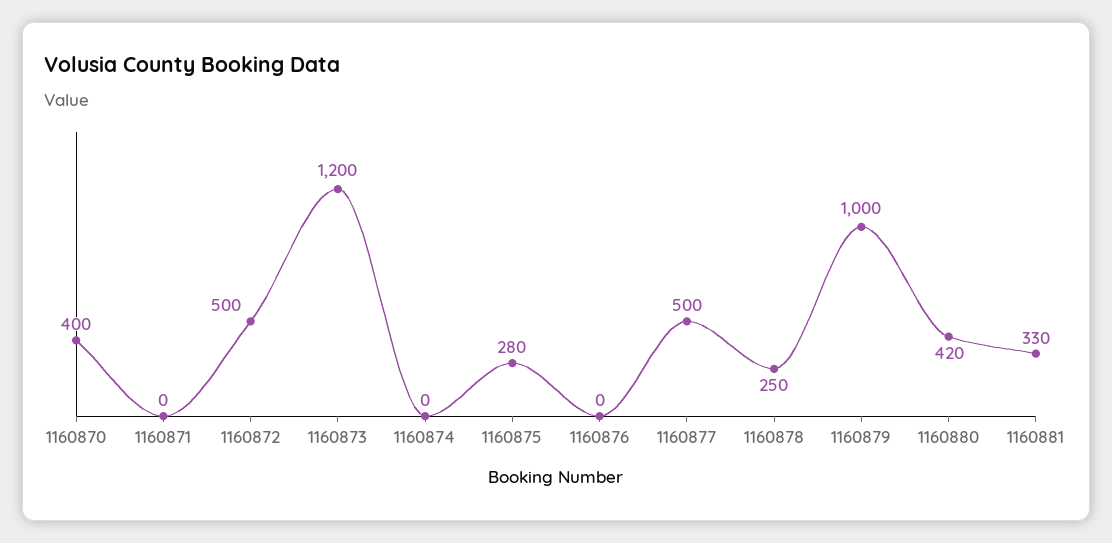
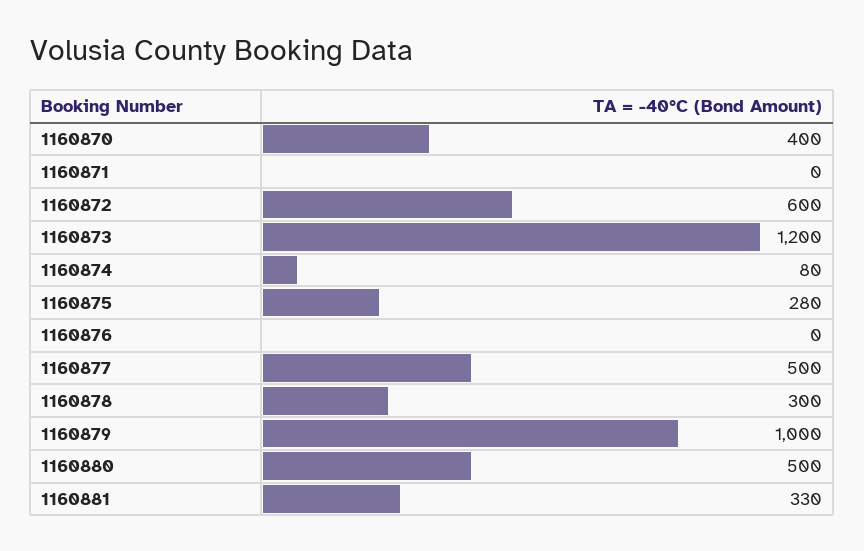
1160872: 500 -> 600
1160874: 0 -> 80
1160878: 250 -> 300
1160880: 420 -> 500

